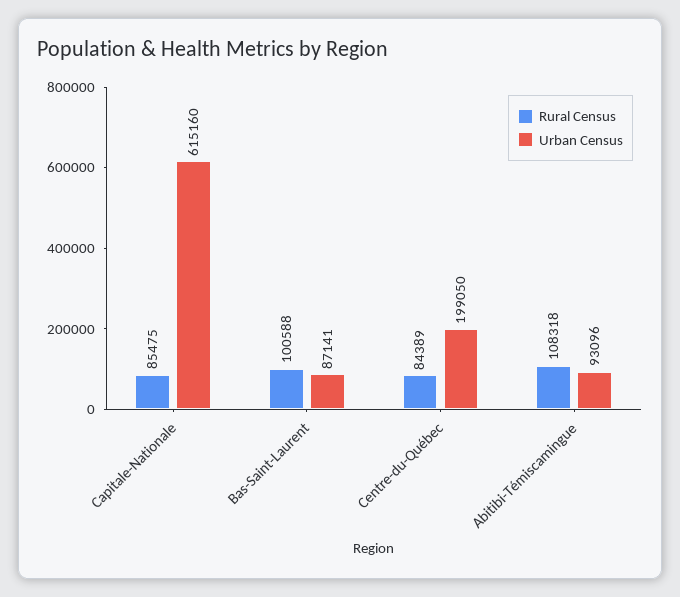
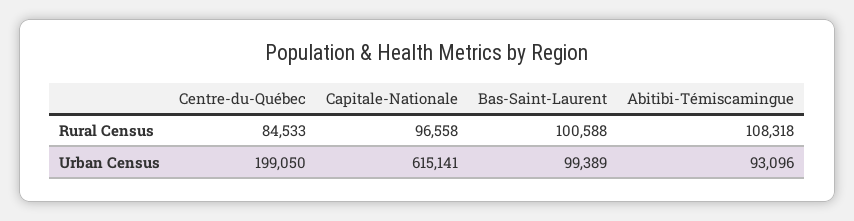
Rural Census, Capitale-Nationale: 85475 -> 96558
Urban Census, Capitale-Nationale: 615160 -> 615141
Urban Census, Bas-Saint-Laurent: 87141 -> 99389
Rural Census, Centre-du-Québec: 84389 -> 84533

